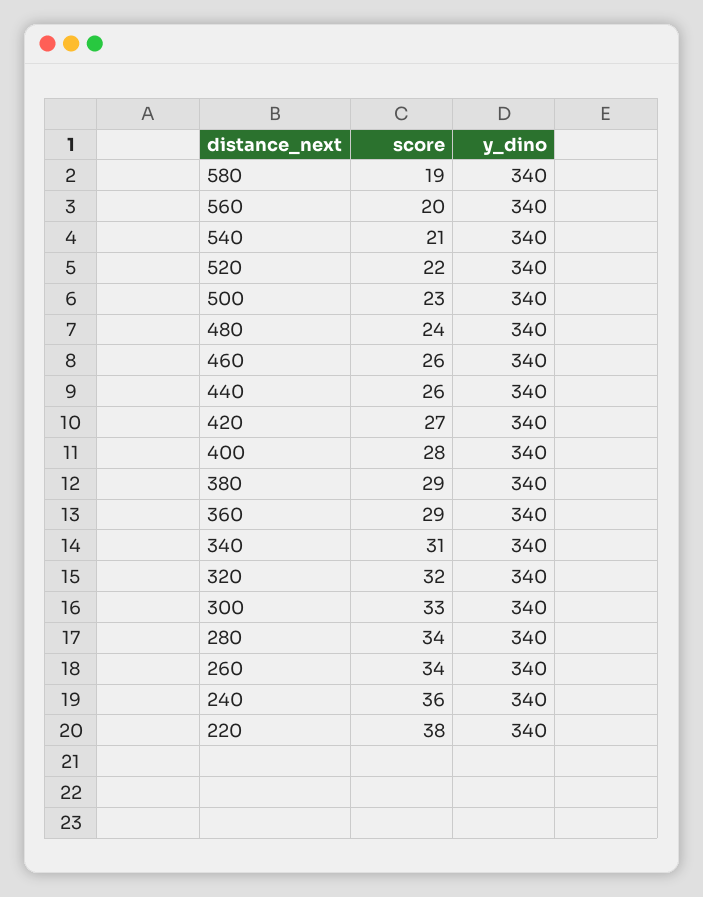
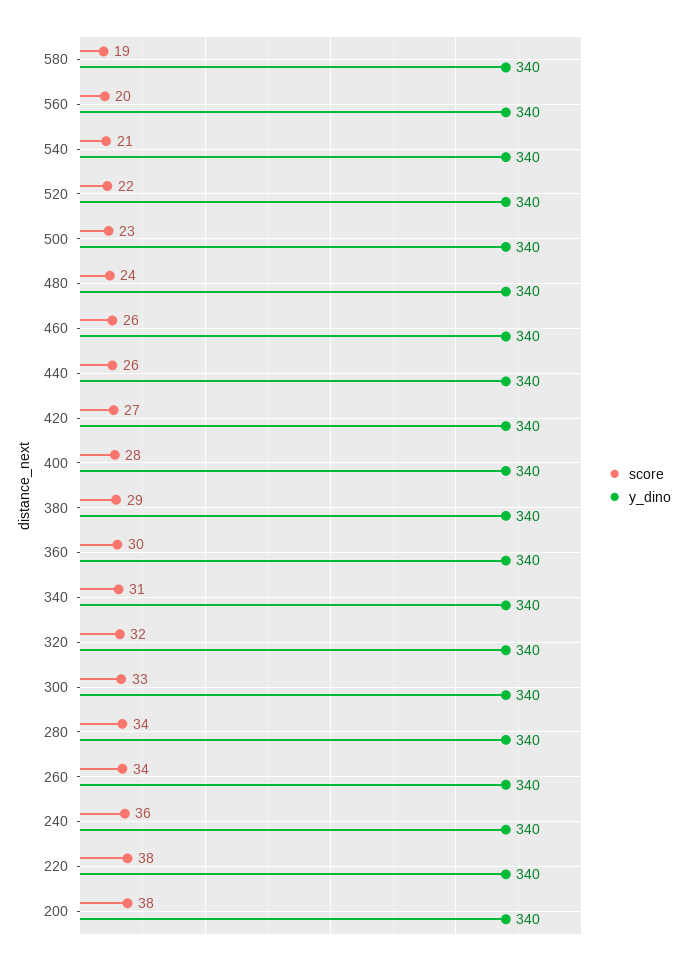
score, 360: 29 -> 30
score, 200: none -> 38
y_dino, 200: none -> 340

